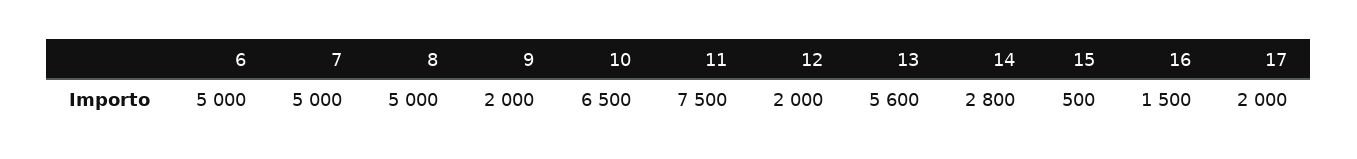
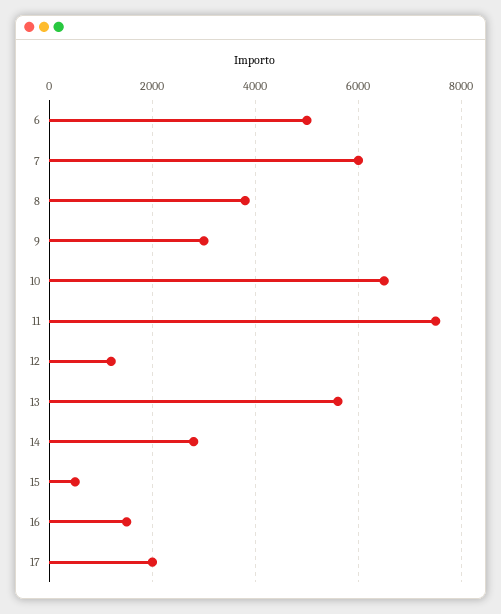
7: 5000 -> 6000
8: 5000 -> 3800
9: 2000 -> 3000
12: 2000 -> 1200

